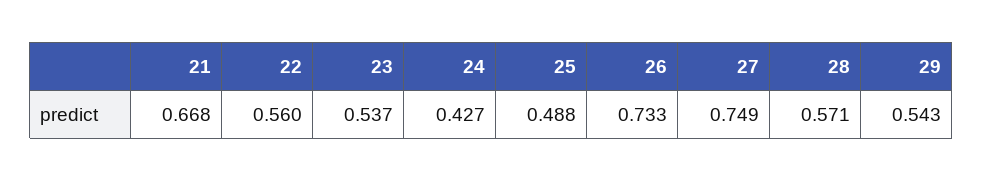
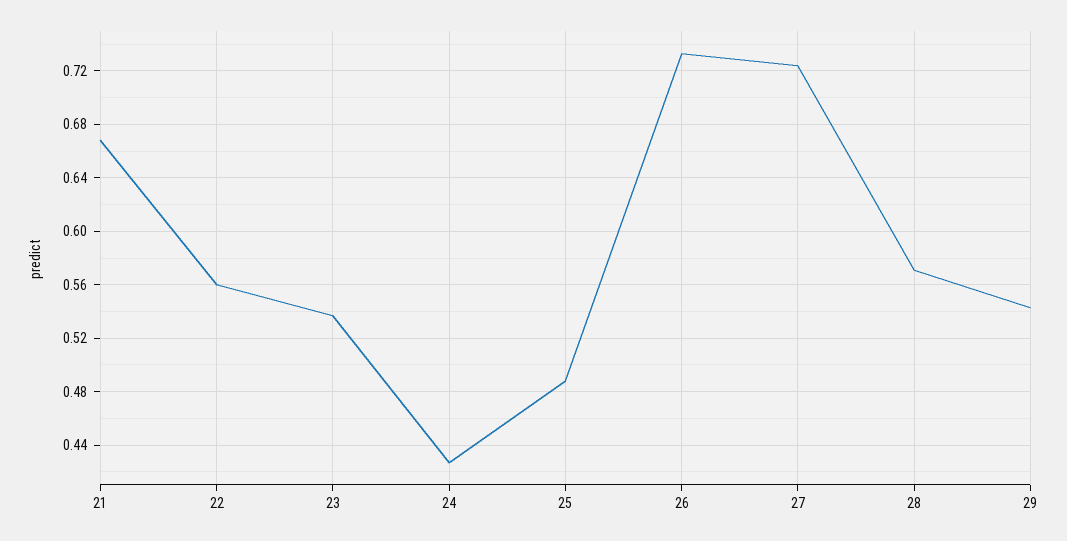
27: 0.749 -> 0.725

